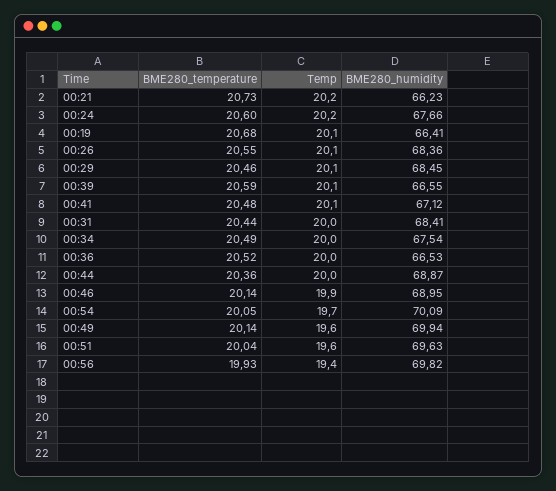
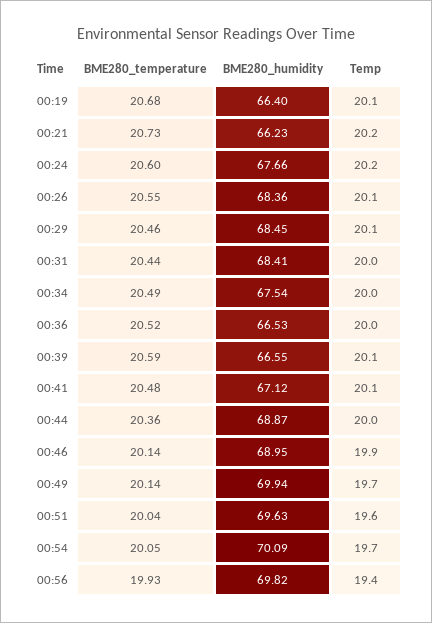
BME280_humidity, 00:19: 66.41 -> 66.4
Temp, 00:49: 19.6 -> 19.7

